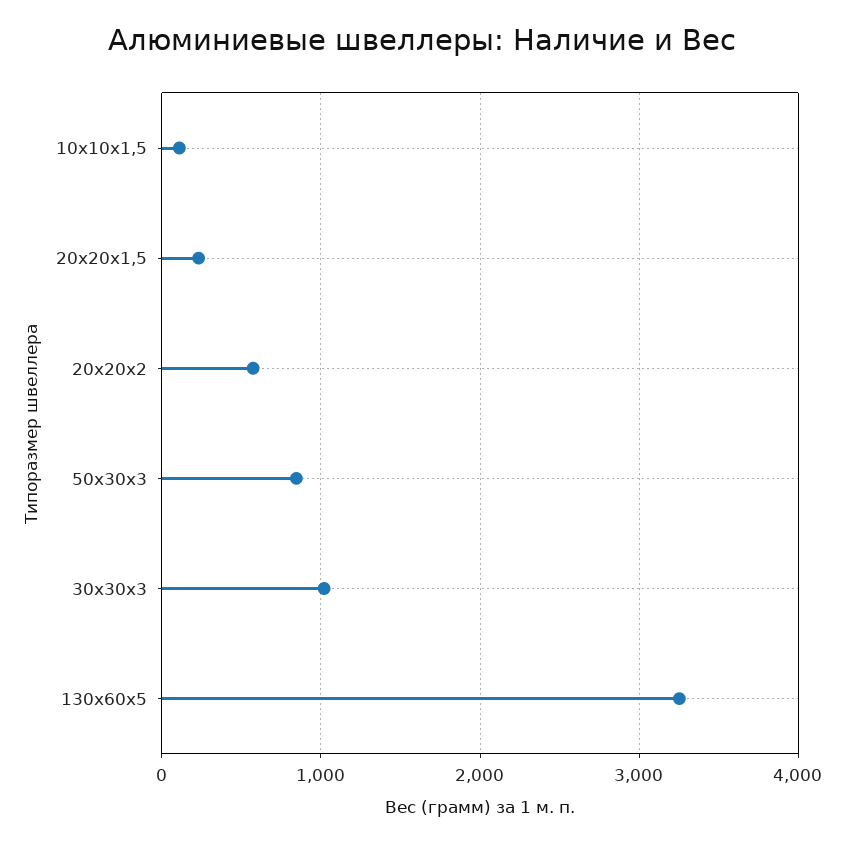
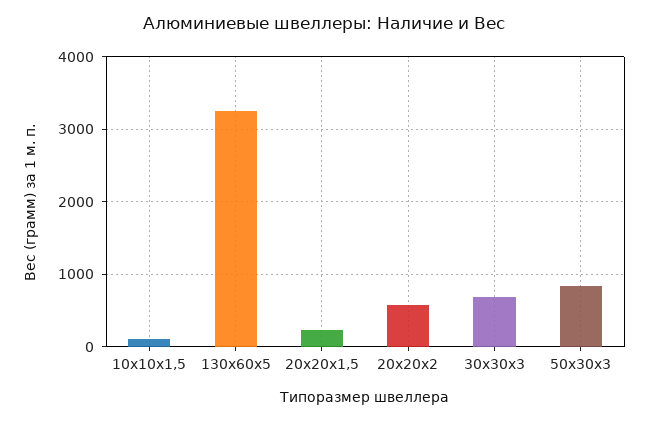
30х30х3: 1000 -> 700

